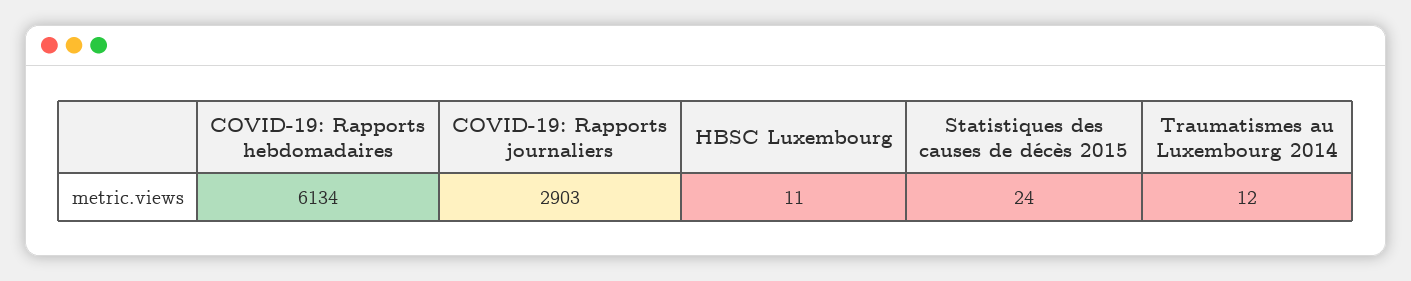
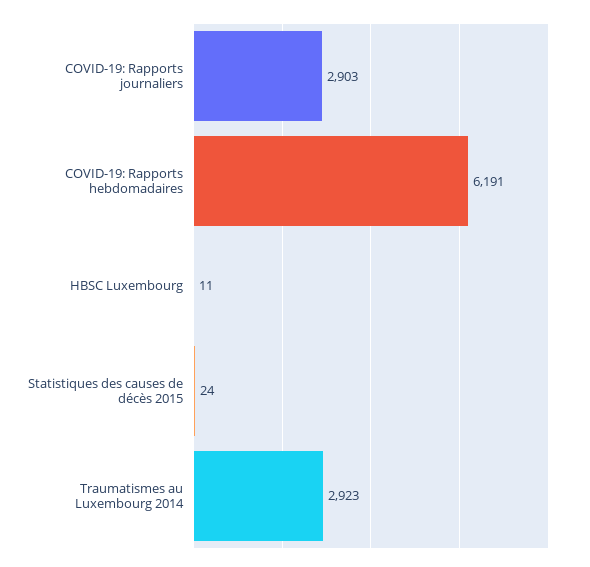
COVID-19: Rapports hebdomadaires: 6134 -> 6191
Traumatismes au Luxembourg 2014: 12 -> 2923

